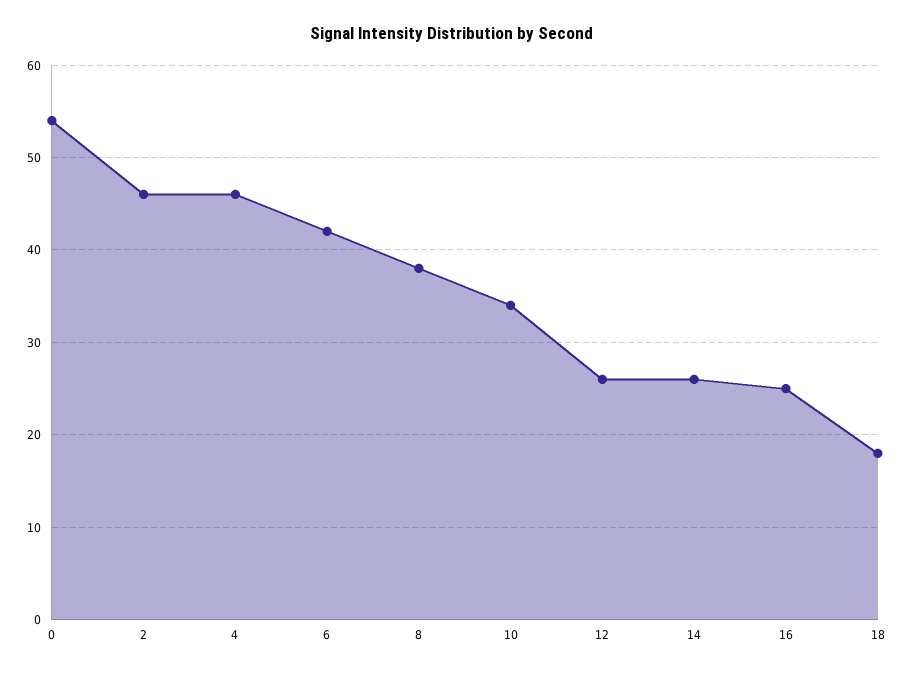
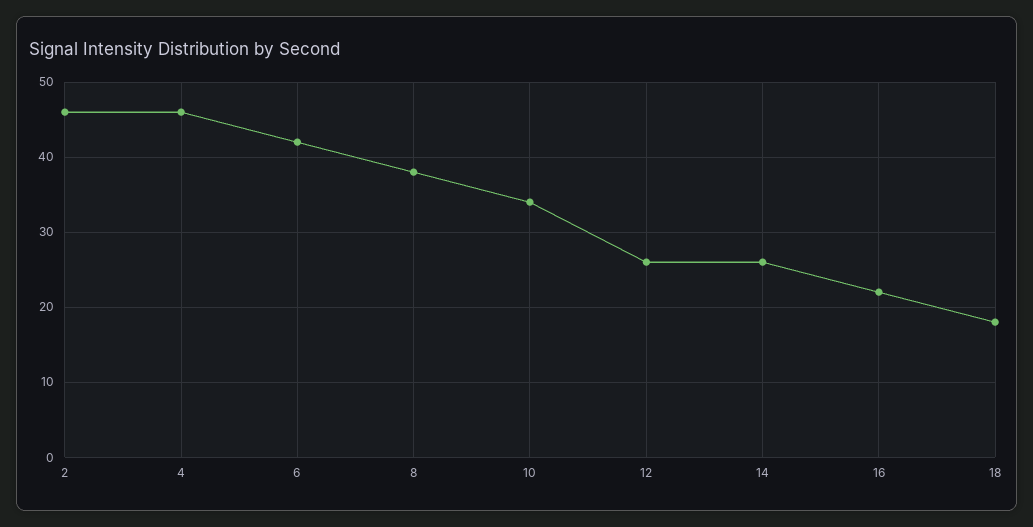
0: 54 -> none
16: 25 -> 22

